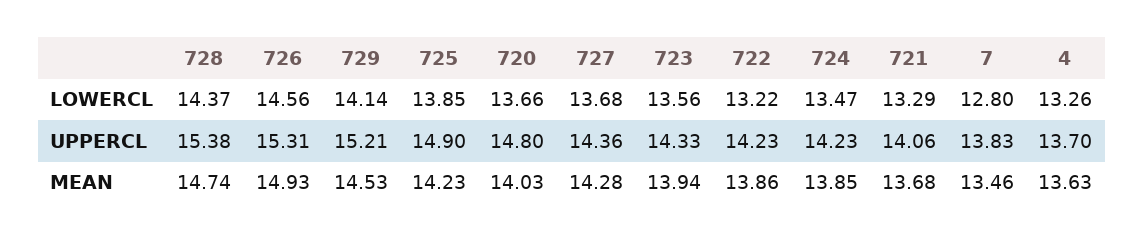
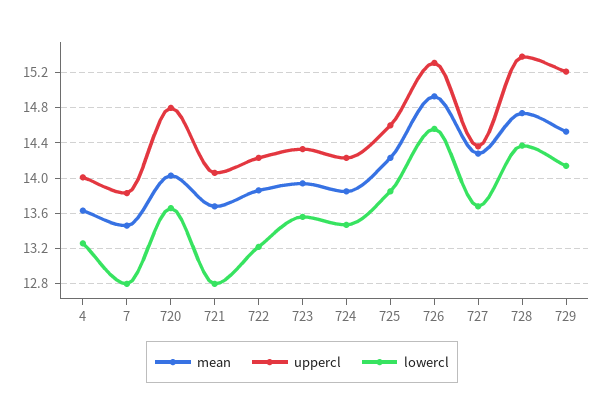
LOWERCL, 721: 13.29 -> 12.8
UPPERCL, 725: 14.9 -> 14.6
UPPERCL, 4: 13.7 -> 14

